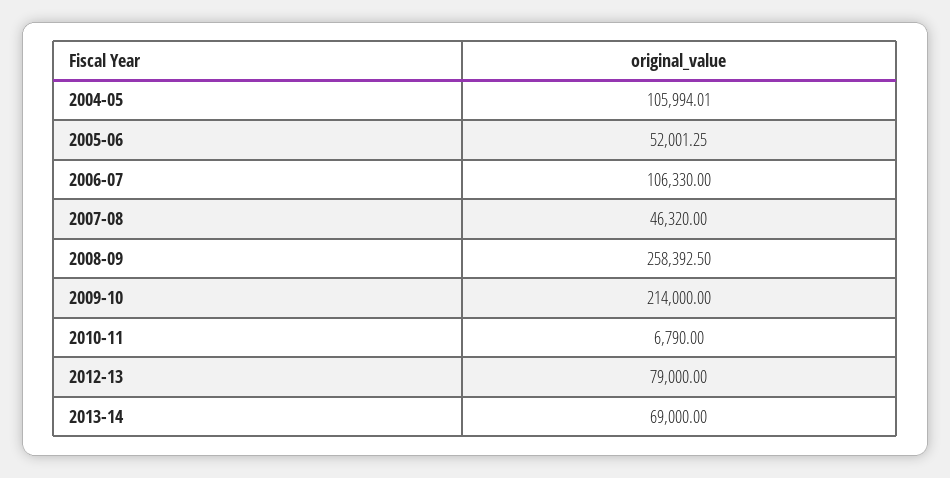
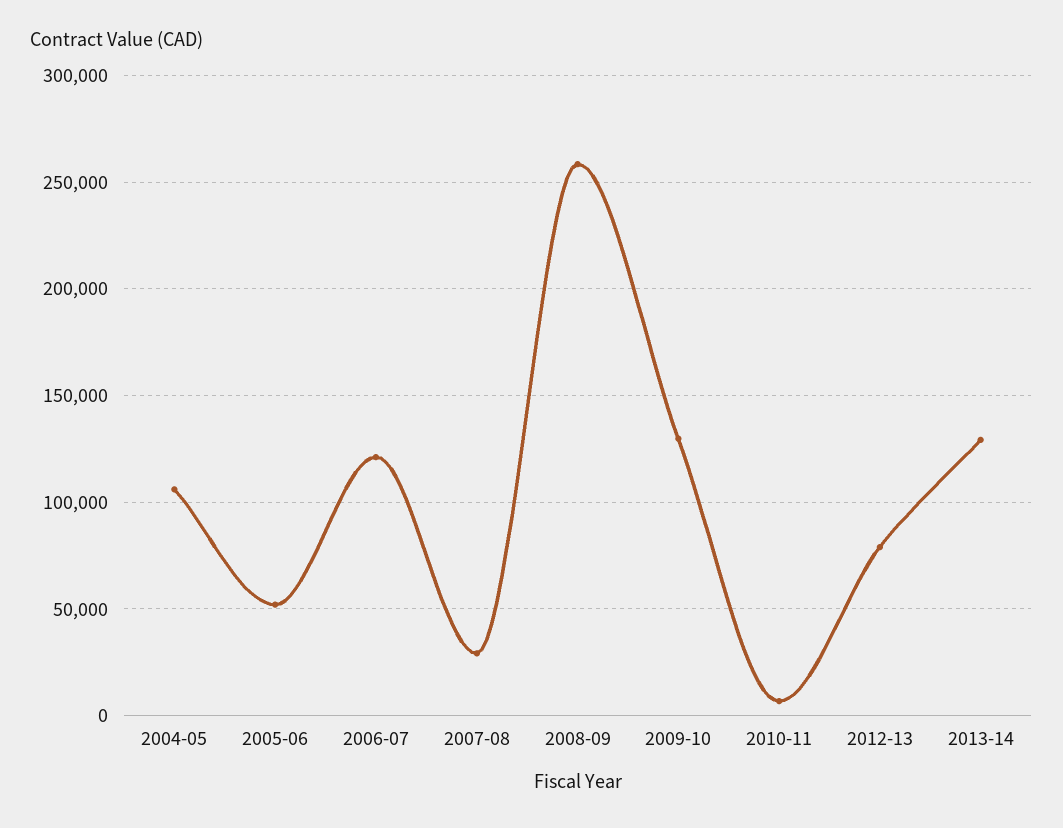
2006-07: 106330 -> 120000
2007-08: 46320 -> 30000
2009-10: 214000 -> 130000
2013-14: 69000 -> 130000

